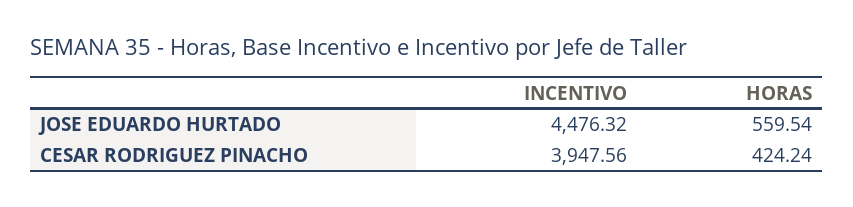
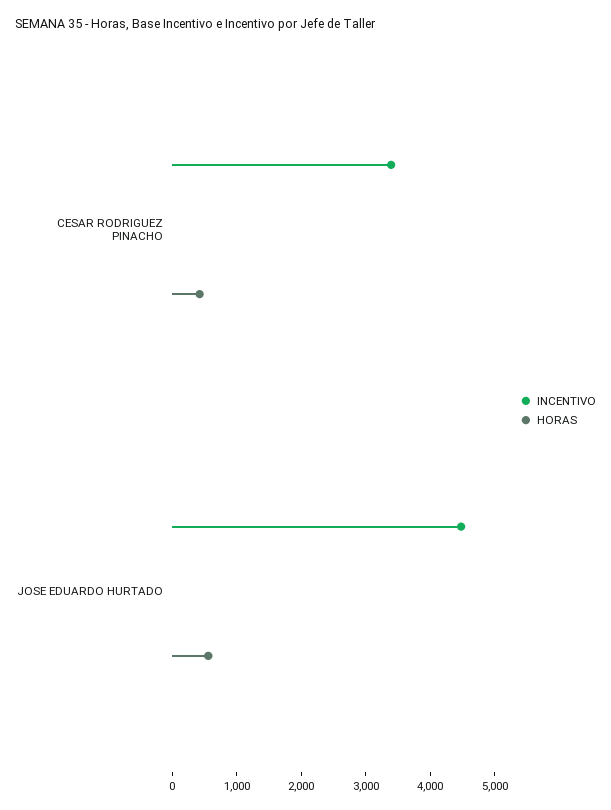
INCENTIVO, CESAR RODRIGUEZ PINACHO: 3947.56 -> 3400

